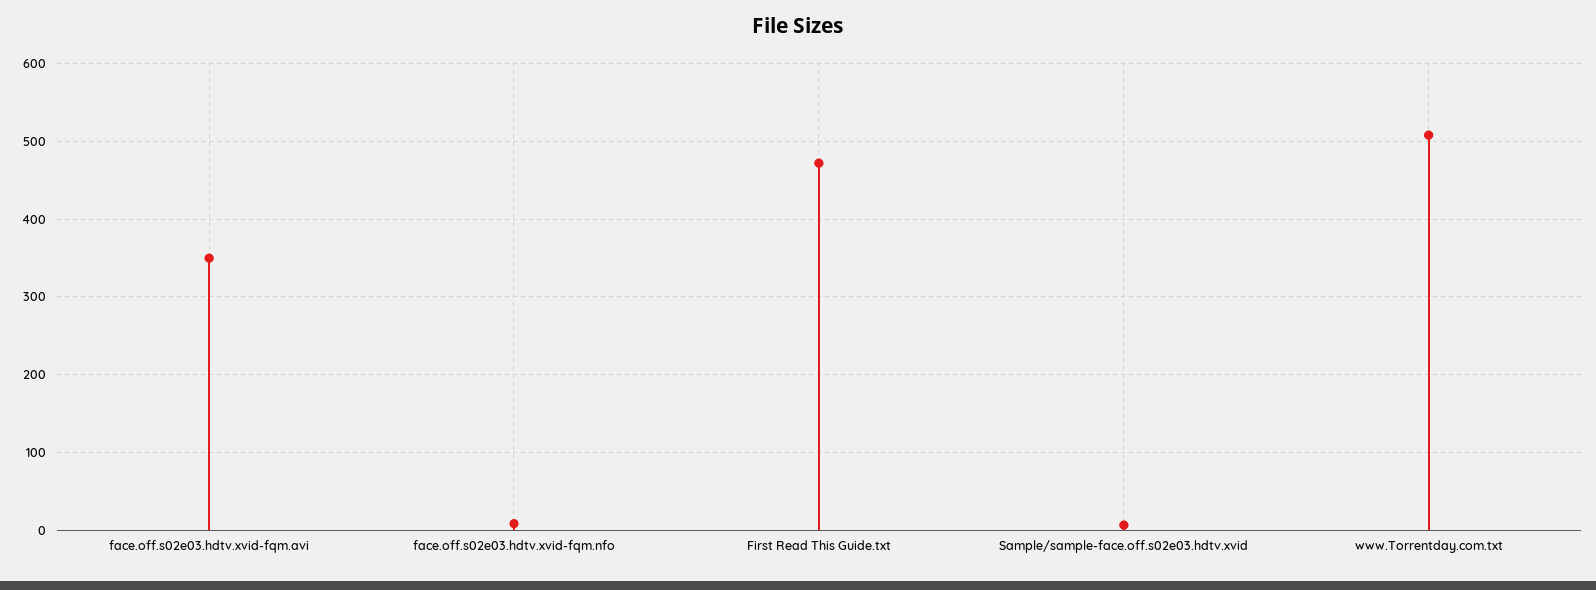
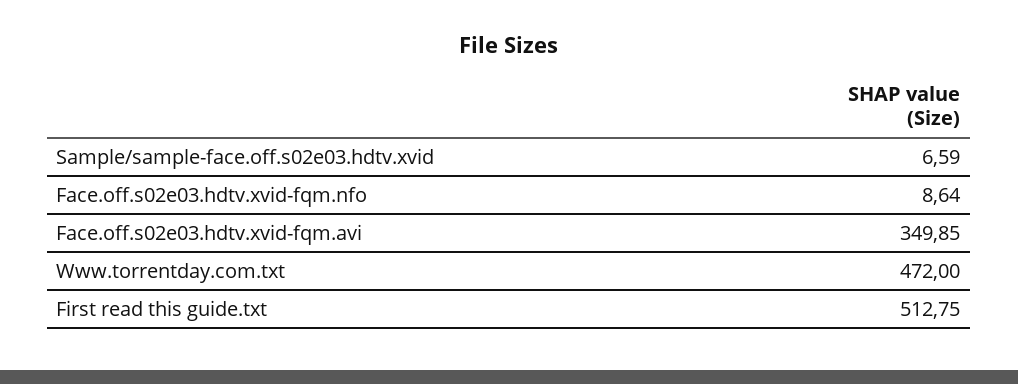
First Read This Guide.txt: 470 -> 512.75
www.Torrentday.com.txt: 510 -> 472

